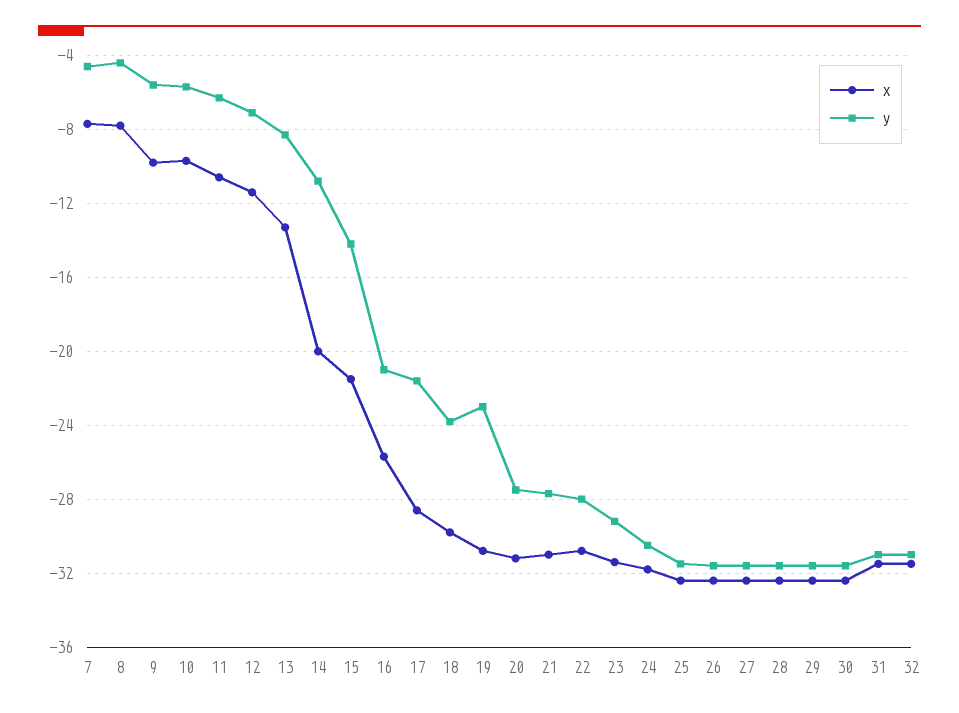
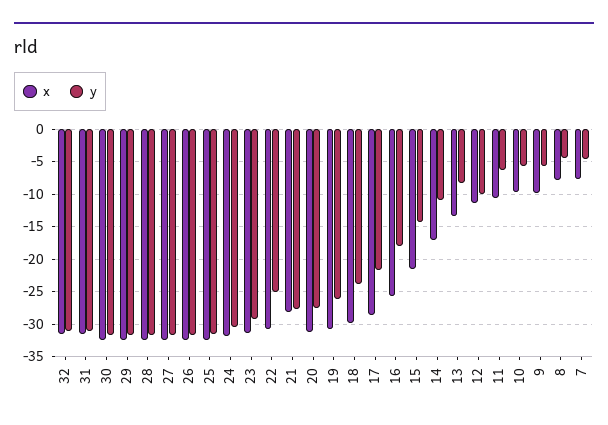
y, 12: -7 -> -10
x, 14: -20 -> -17
y, 16: -21 -> -18
y, 19: -23 -> -26
x, 21: -31 -> -28
y, 22: -28 -> -25

